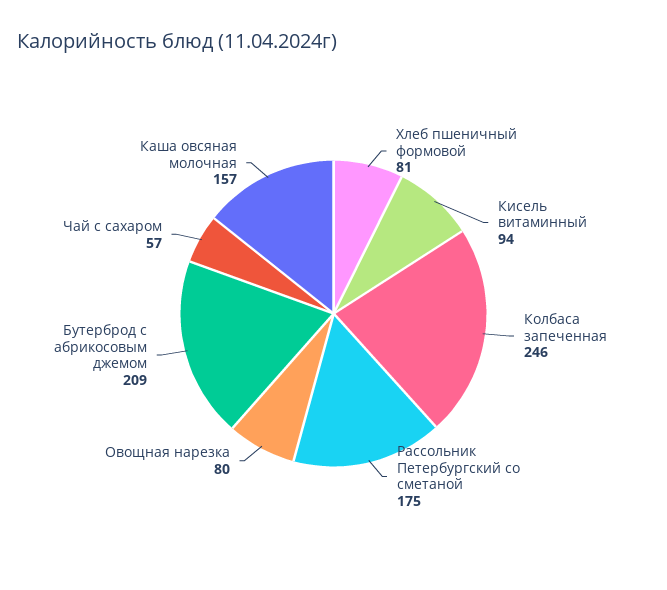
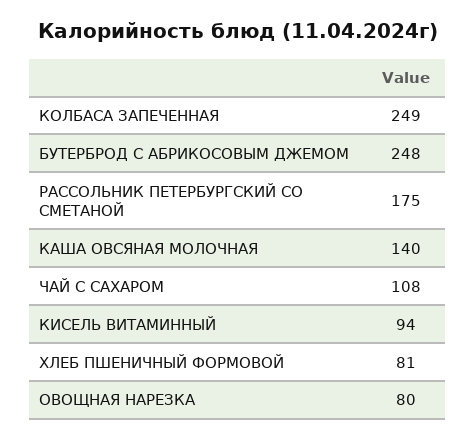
Колбаса запеченная: 246 -> 249
Бутерброд с абрикосовым джемом: 209 -> 248
Чай с сахаром: 57 -> 108
Каша овсяная молочная: 157 -> 140

